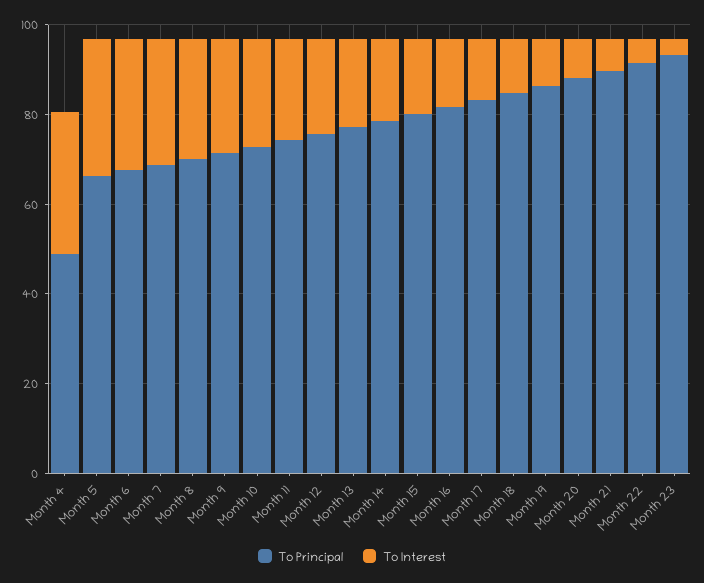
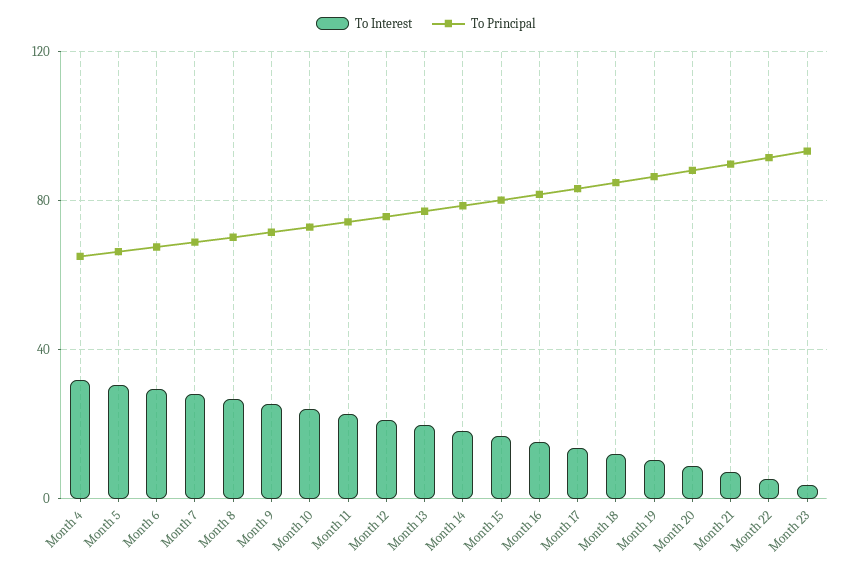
To Principal, Month 4: 50 -> 65

